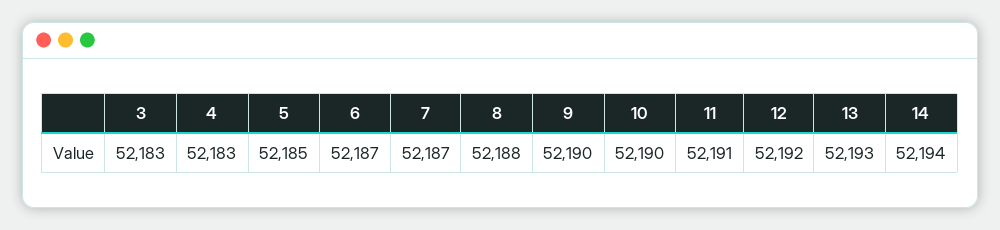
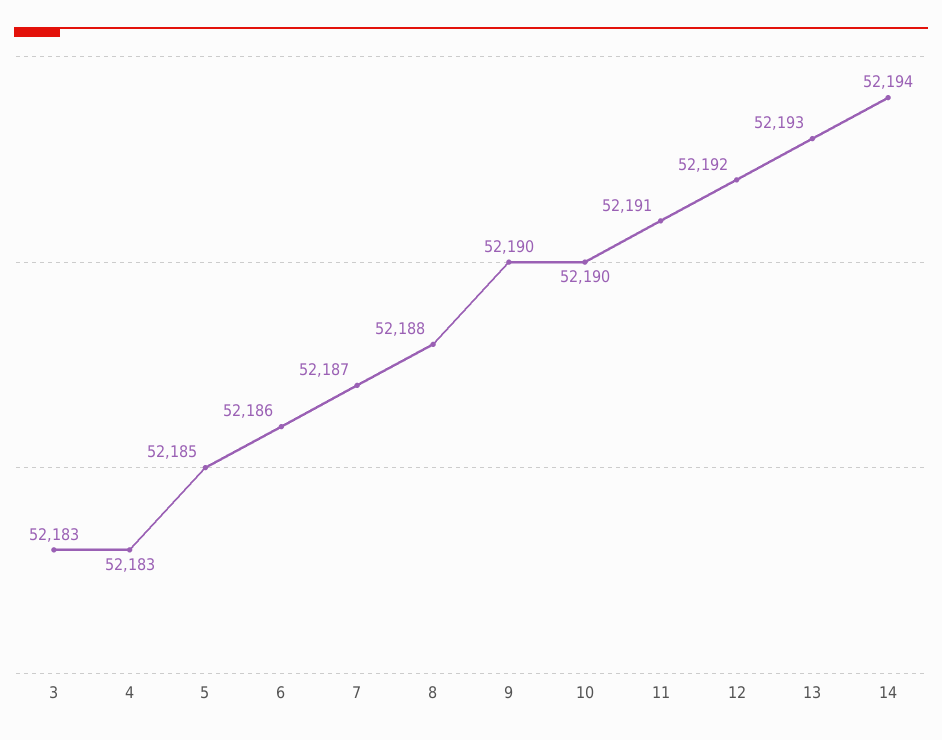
6: 52187 -> 52186

